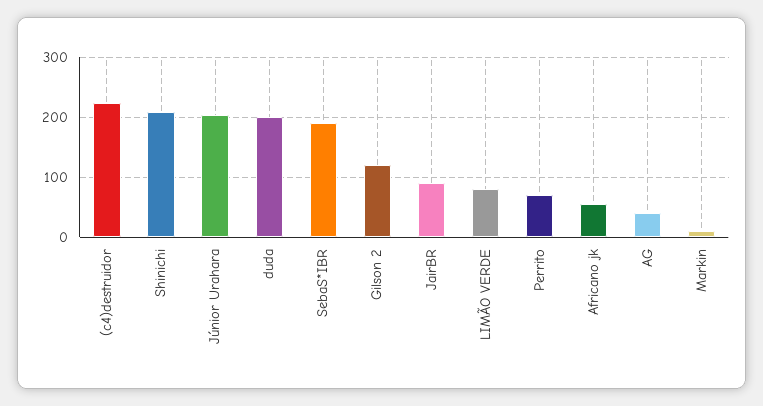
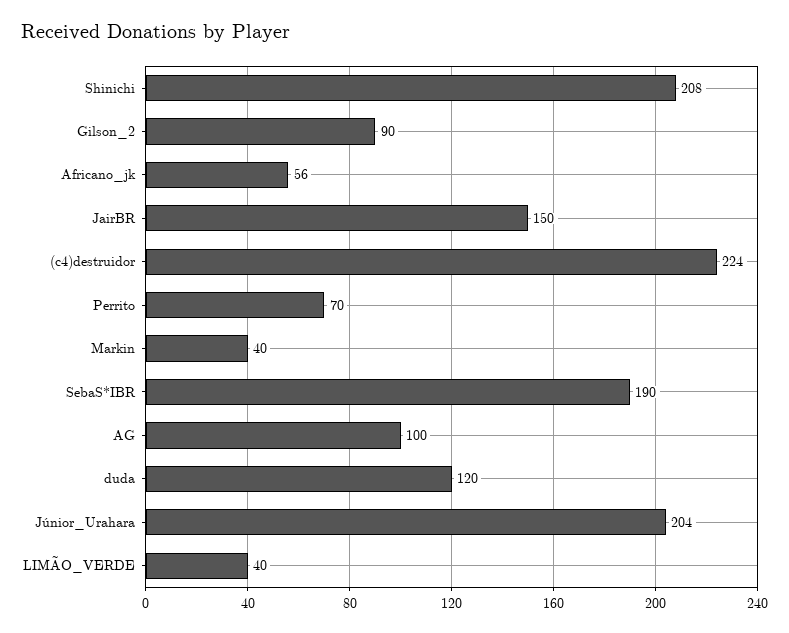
duda: 200 -> 120
Gilson 2: 120 -> 90
JairBR: 90 -> 150
LIMÃO VERDE: 80 -> 40
AG: 40 -> 100
Markin: 10 -> 40

